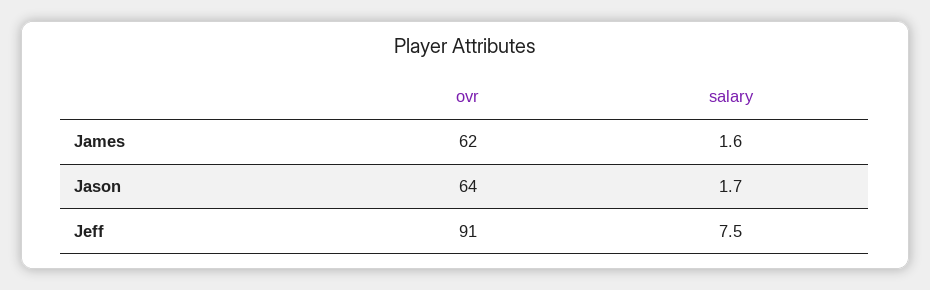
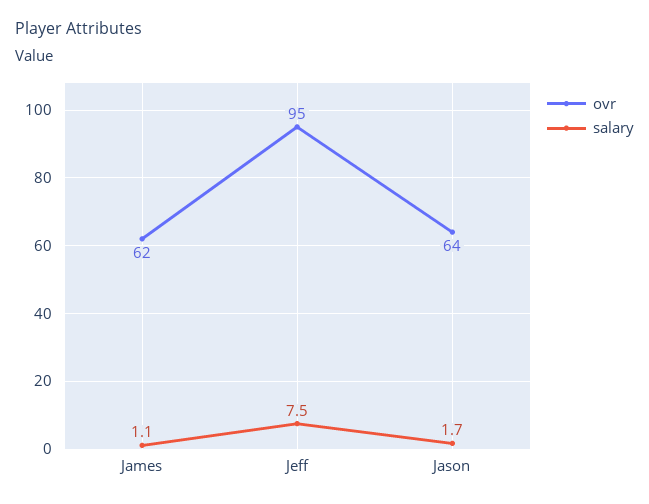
salary, James: 1.6 -> 1.1
ovr, Jeff: 91 -> 95

